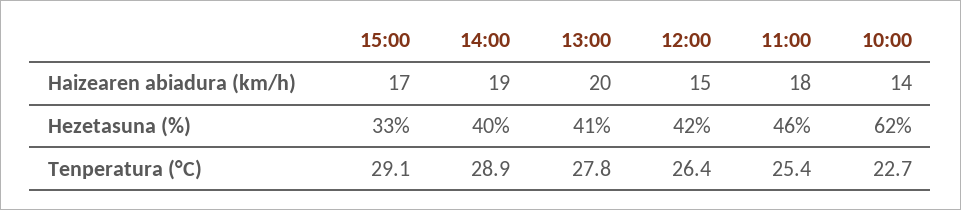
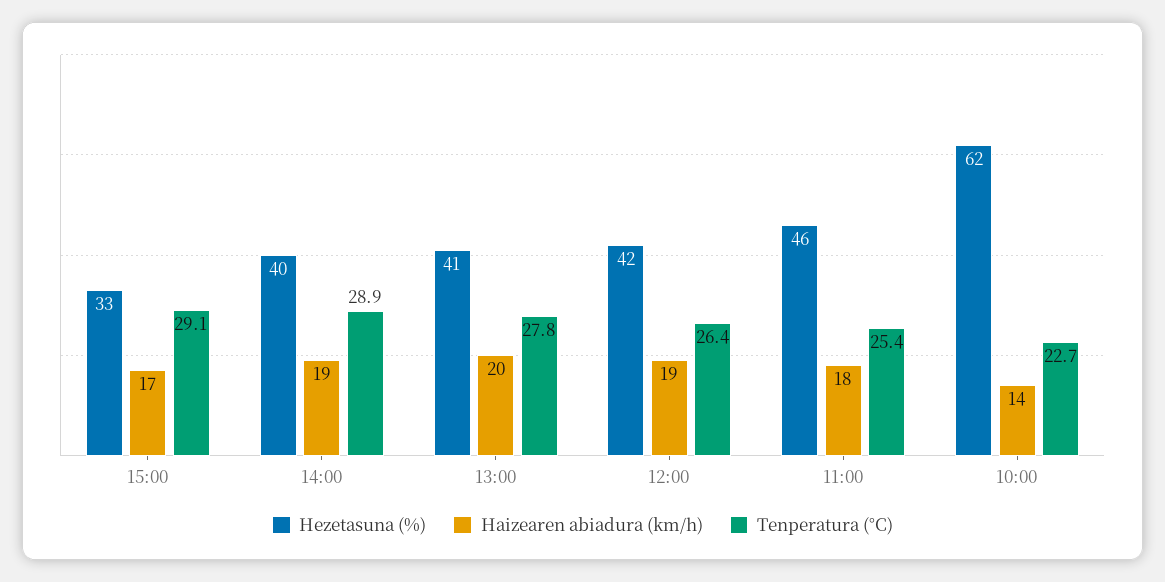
Haizearen abiadura (km/h), 12:00: 15 -> 19

